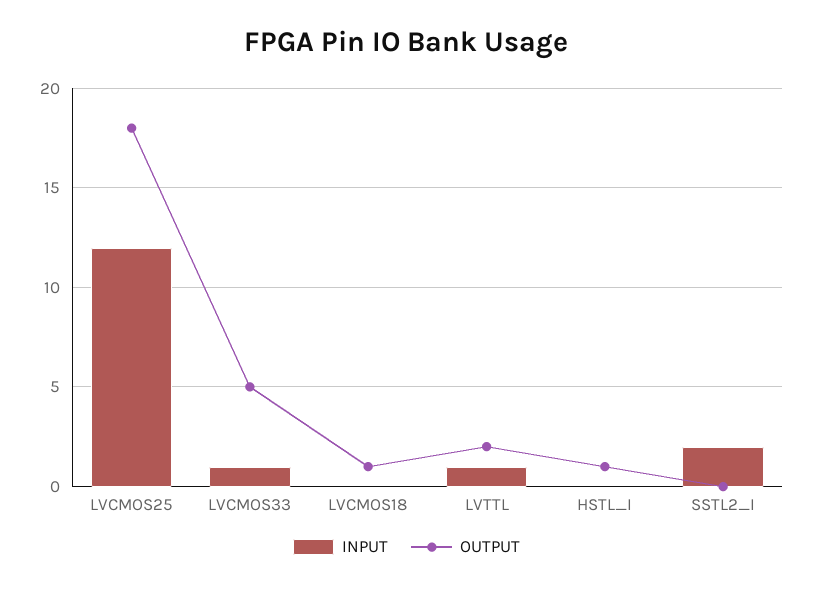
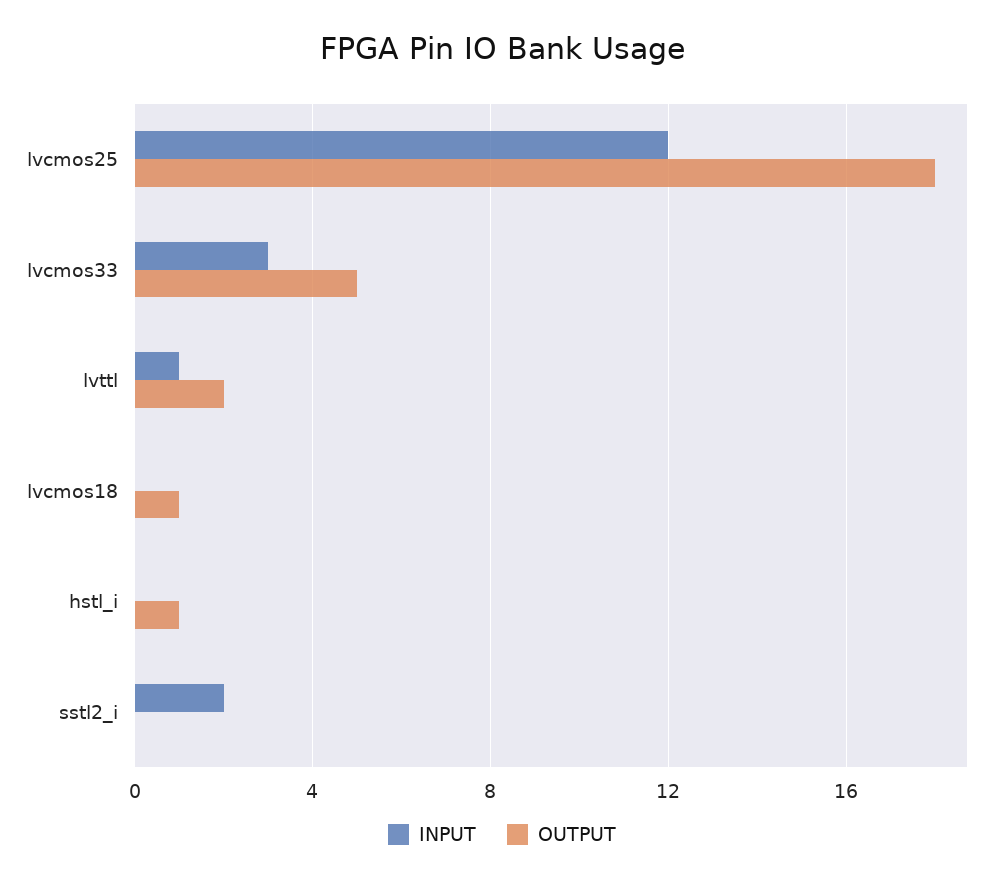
INPUT, LVCMOS33: 1 -> 3

